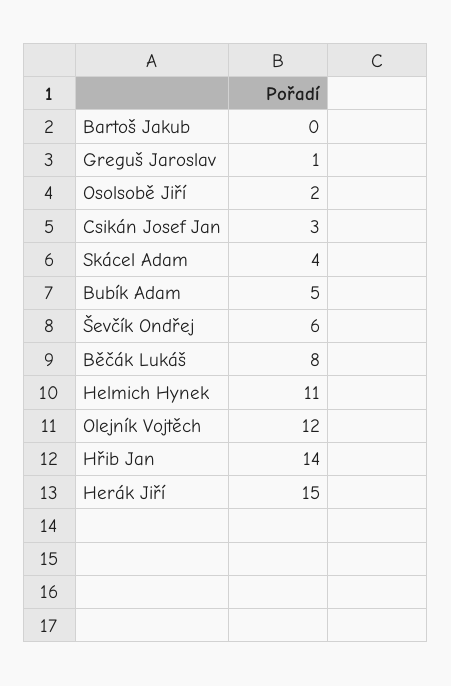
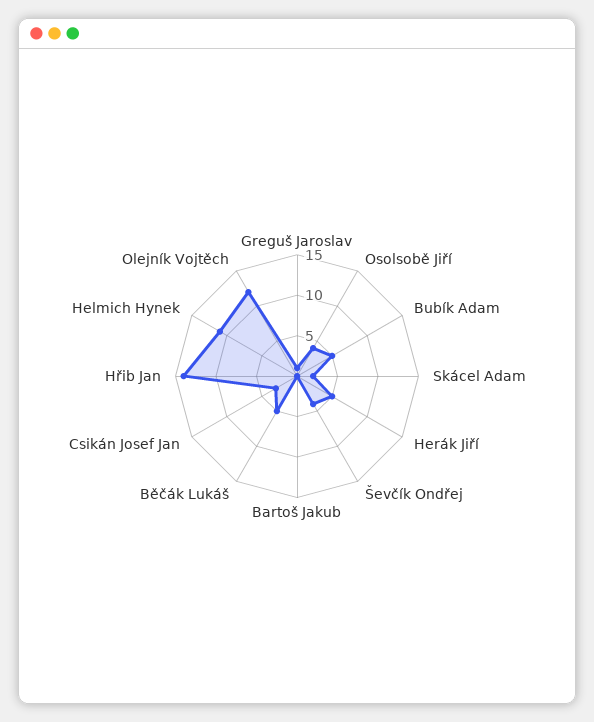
Osolsobě Jiří: 2 -> 4
Skácel Adam: 4 -> 2
Ševčík Ondřej: 6 -> 4
Běčák Lukáš: 8 -> 5
Herák Jiří: 15 -> 5

